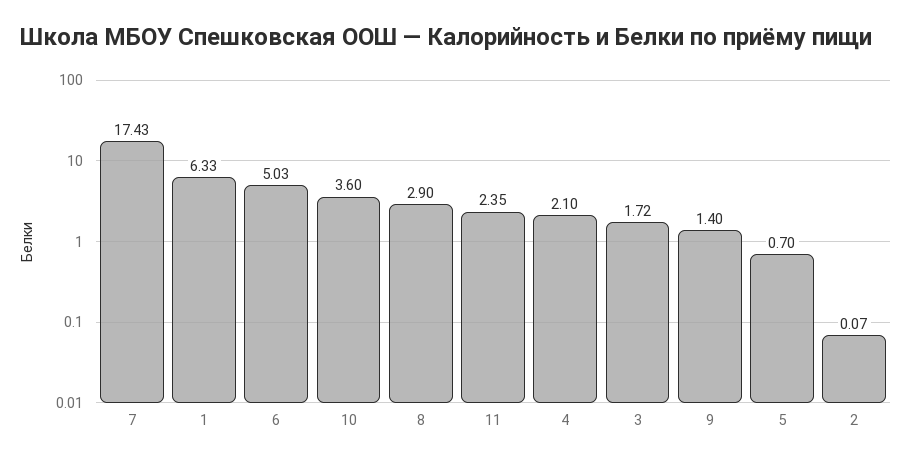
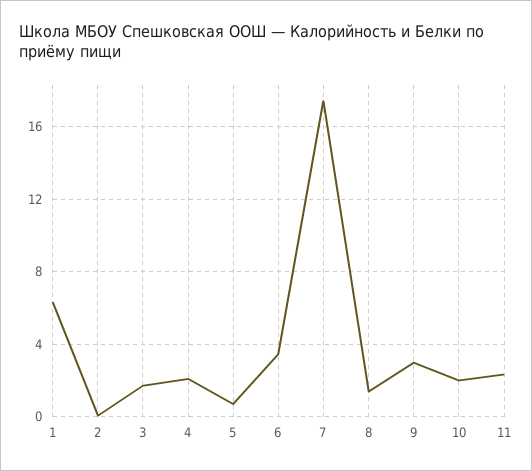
6: 5.03 -> 3.5
10: 3.6 -> 2
8: 2.9 -> 1.5
9: 1.4 -> 3

